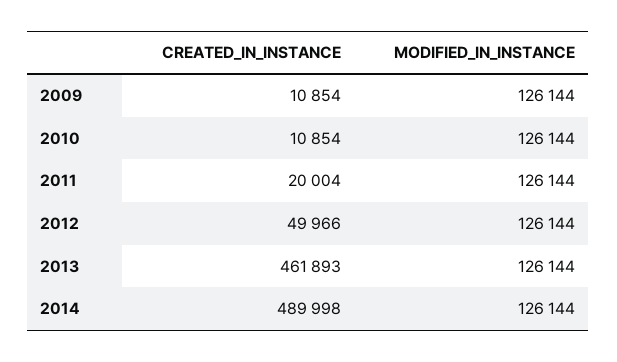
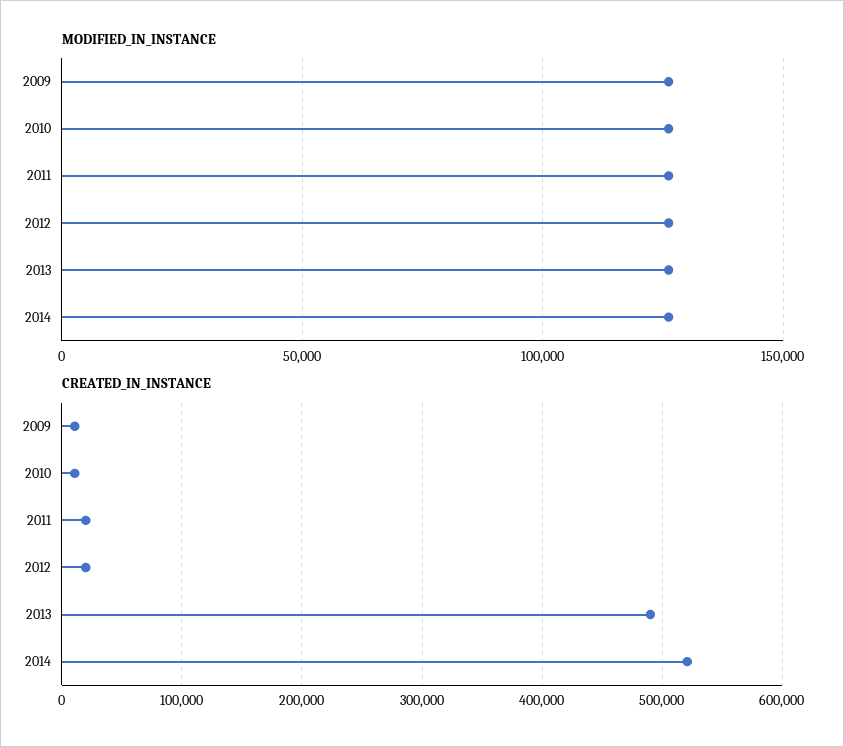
CREATED_IN_INSTANCE, 2012: 49966 -> 20000
CREATED_IN_INSTANCE, 2013: 461893 -> 490000
CREATED_IN_INSTANCE, 2014: 489998 -> 520000

